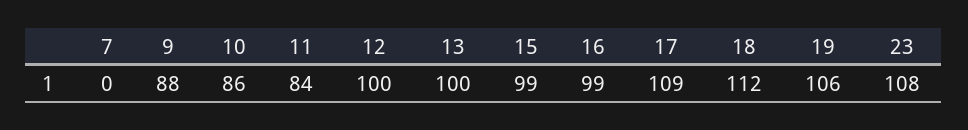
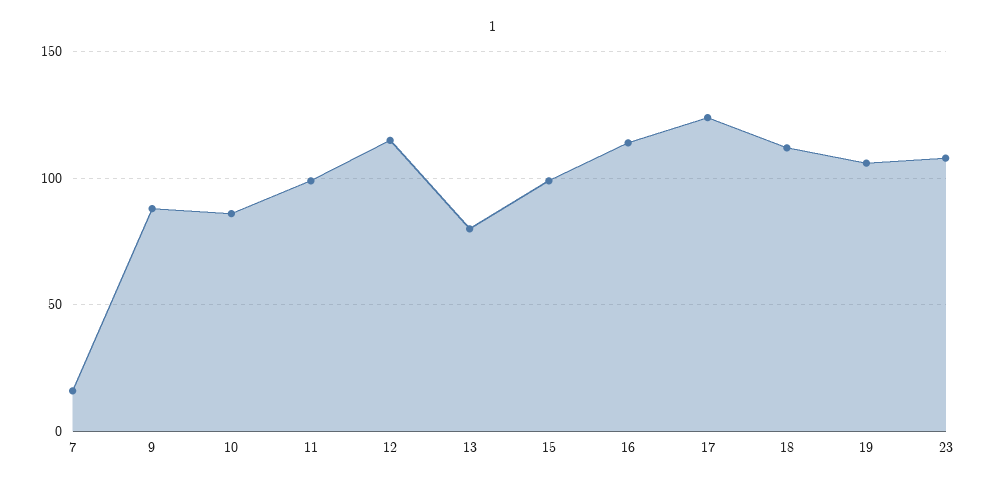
7: 0 -> 15
11: 84 -> 100
12: 100 -> 115
13: 100 -> 80
16: 99 -> 115
17: 109 -> 125

